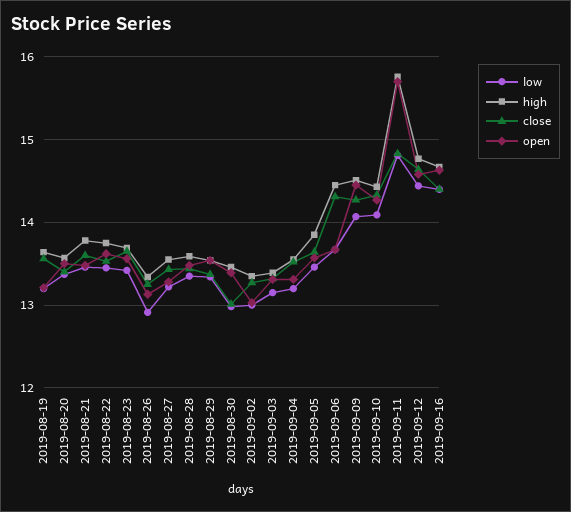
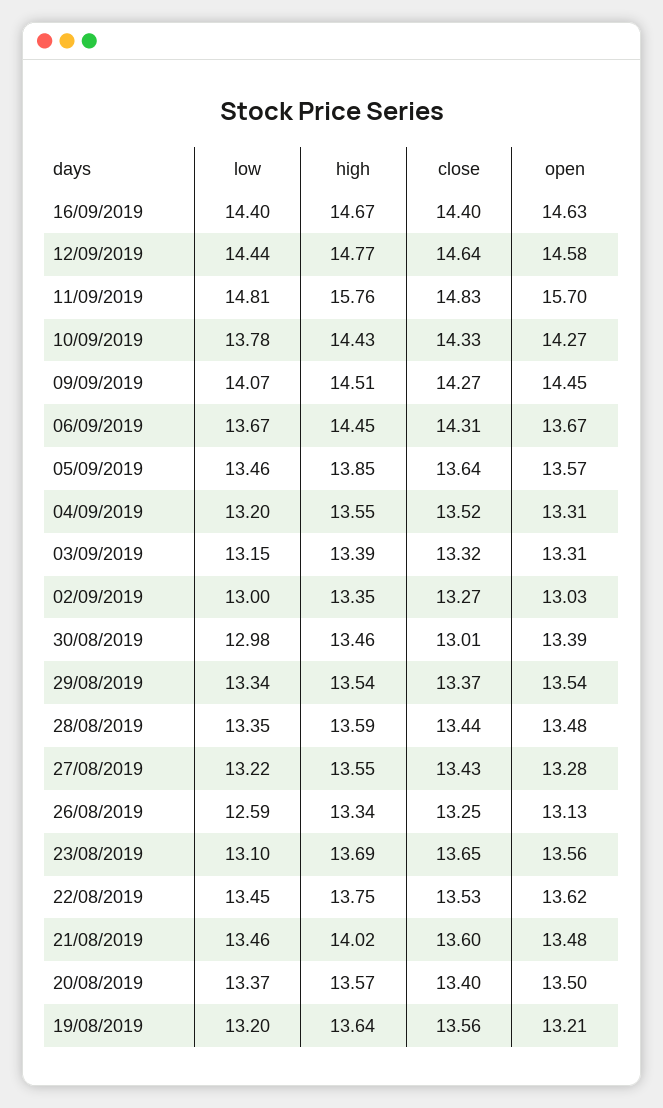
high, 2019-08-21: 13.8 -> 14.02
low, 2019-08-23: 13.4 -> 13.1
low, 2019-08-26: 12.9 -> 12.59
low, 2019-09-10: 14.1 -> 13.78

